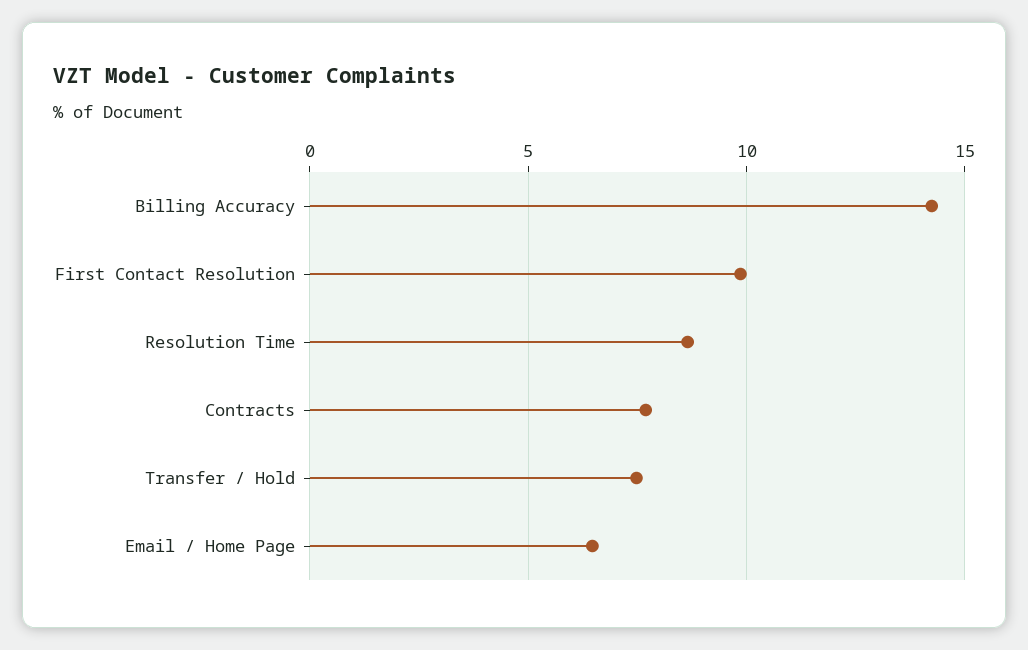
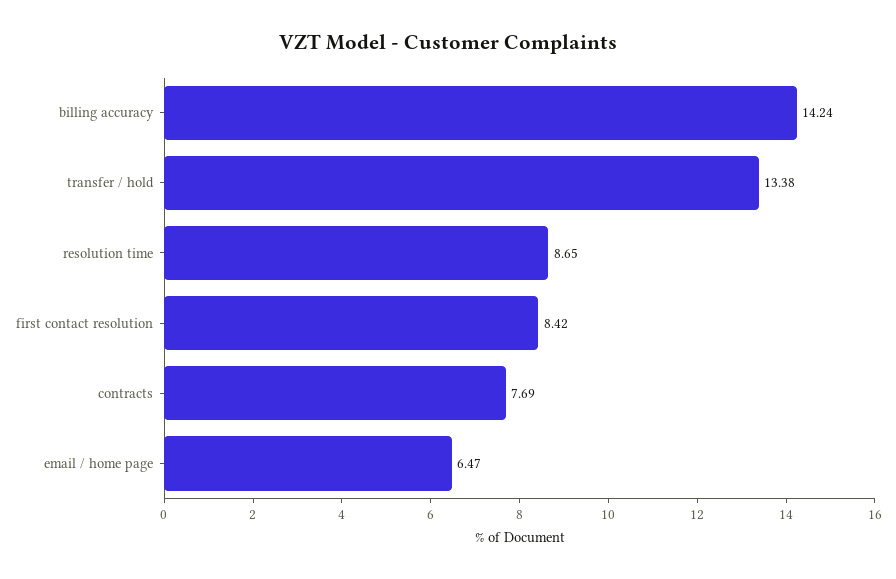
First Contact Resolution: 10 -> 8.42
Transfer / Hold: 7.5 -> 13.38

